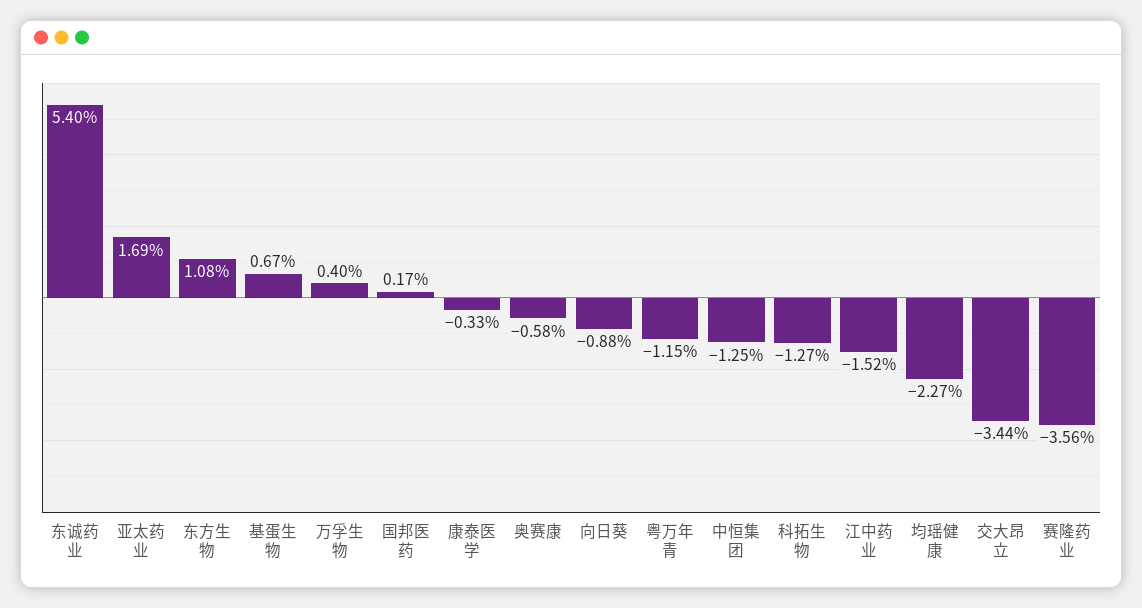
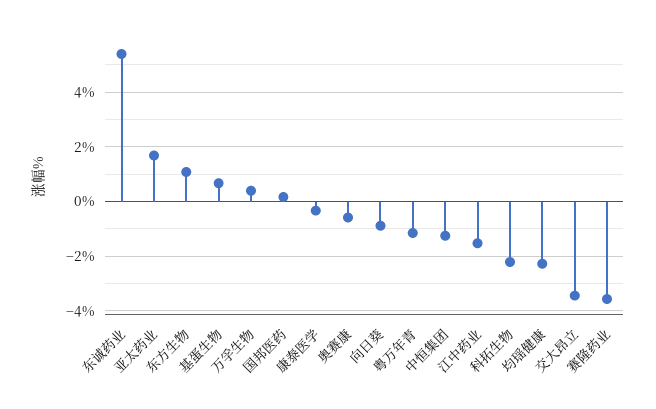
科拓生物: -1.27 -> -2.25

